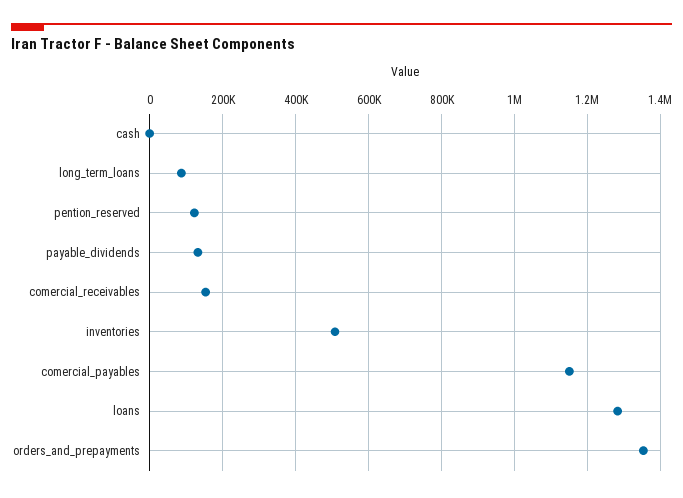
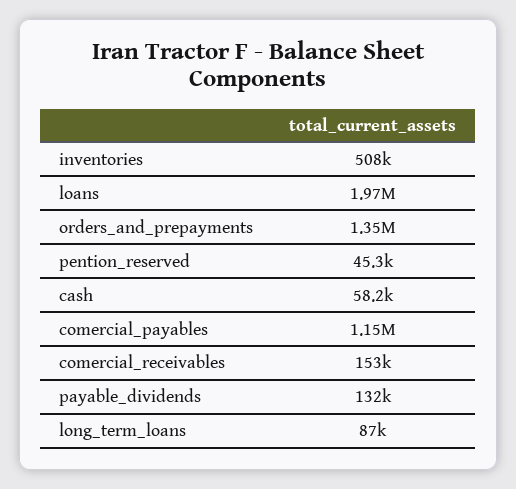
cash: 0 -> 58200
pention_reserved: 120000 -> 45300
loans: 1280000 -> 1970000

